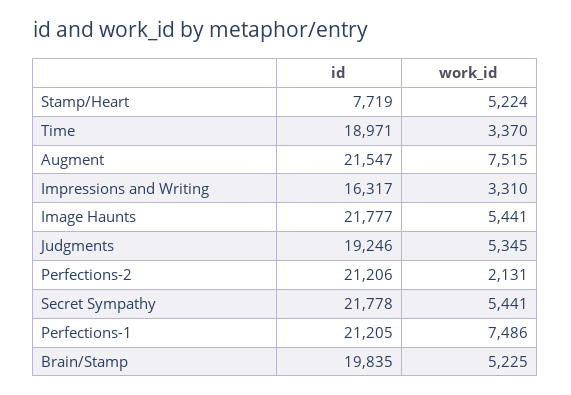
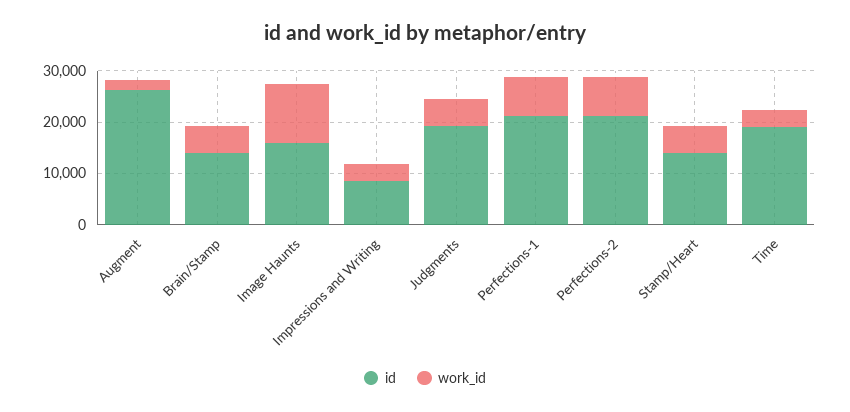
id, Stamp/Heart: 7719 -> 14000
id, Augment: 21547 -> 26000
work_id, Augment: 7515 -> 2000
id, Impressions and Writing: 16317 -> 8000
id, Image Haunts: 21777 -> 16000
work_id, Image Haunts: 5441 -> 12000
work_id, Perfections-2: 2131 -> 8000
id, Secret Sympathy: 21778 -> none
work_id, Secret Sympathy: 5441 -> none
id, Brain/Stamp: 19835 -> 14000

